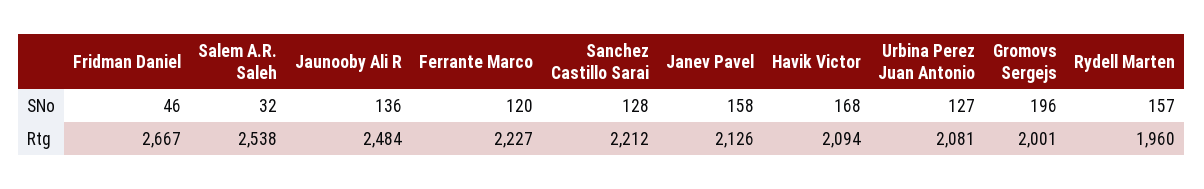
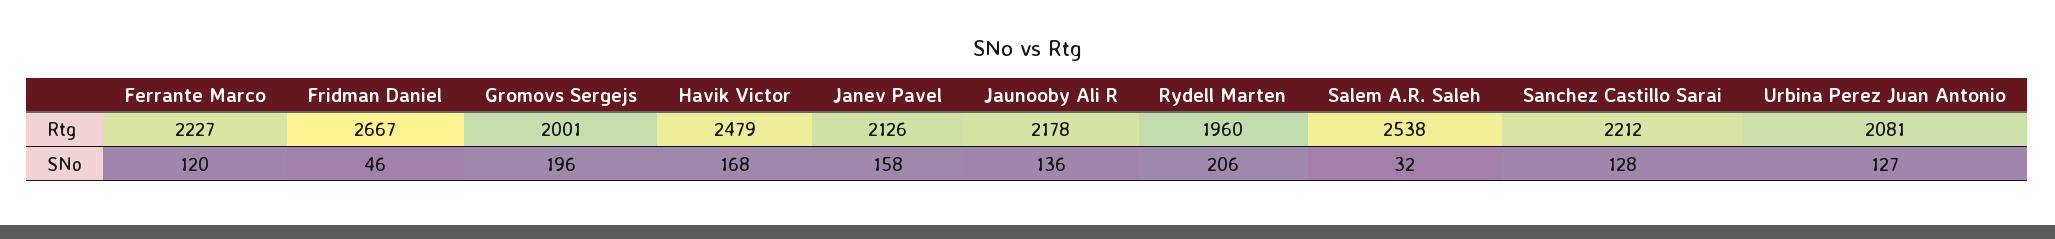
Rydell Marten, SNo: 157 -> 206
Jaunooby Ali R, Rtg: 2484 -> 2178
Havik Victor, Rtg: 2094 -> 2479

